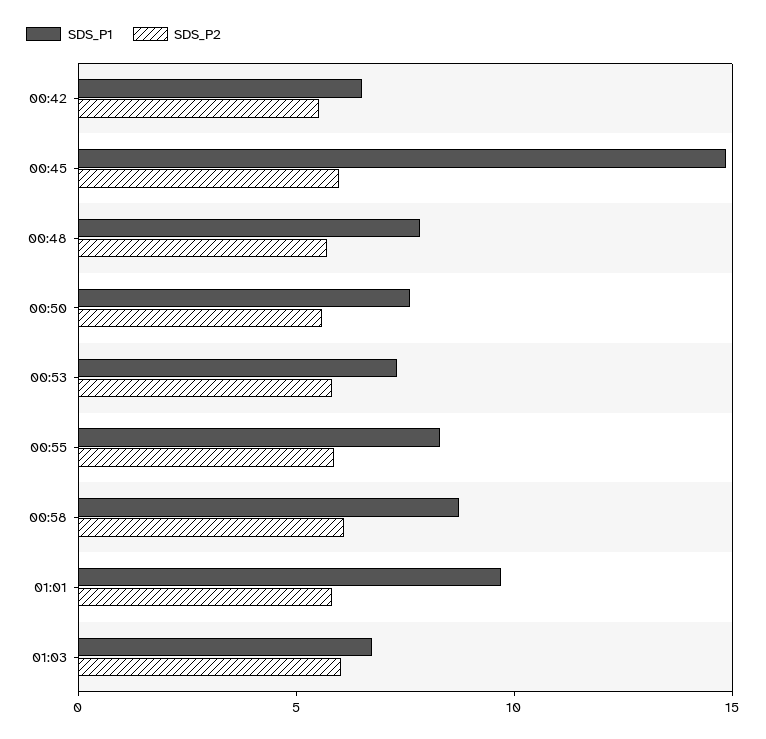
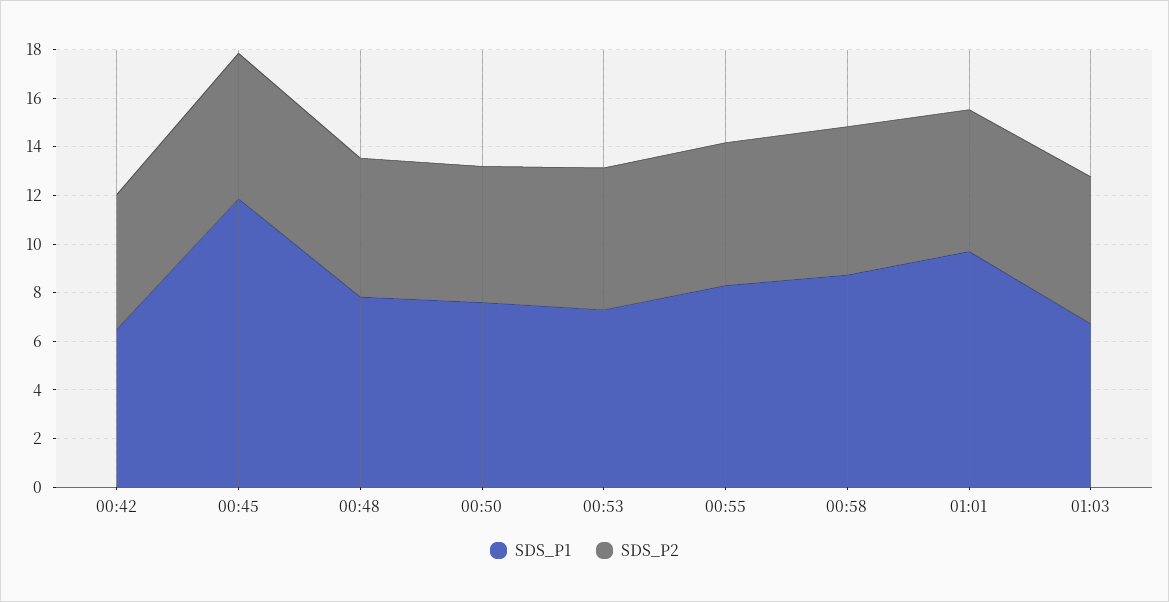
SDS_P1, 00:45: 15 -> 12

